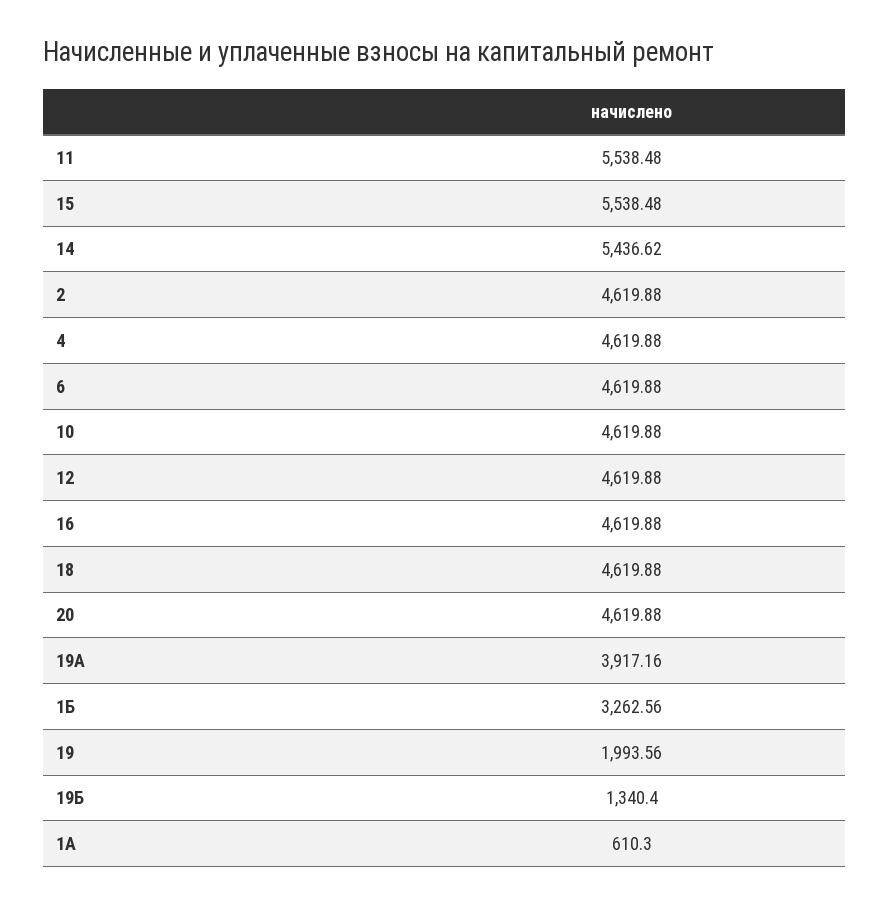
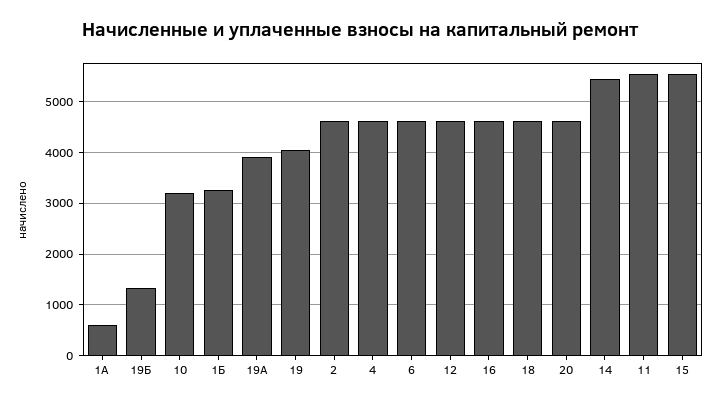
10: 4619.88 -> 3200
19: 1993.56 -> 4000

